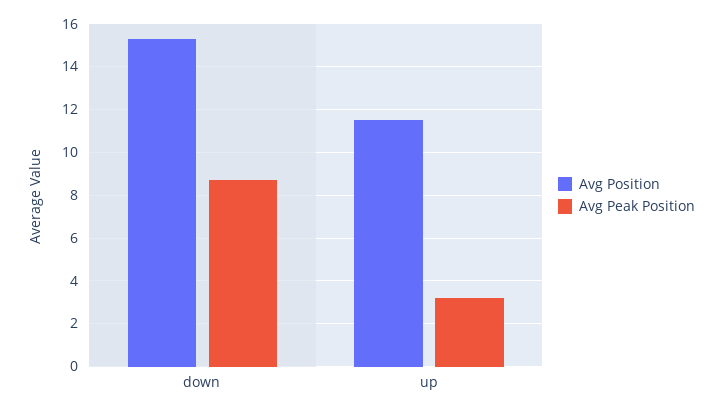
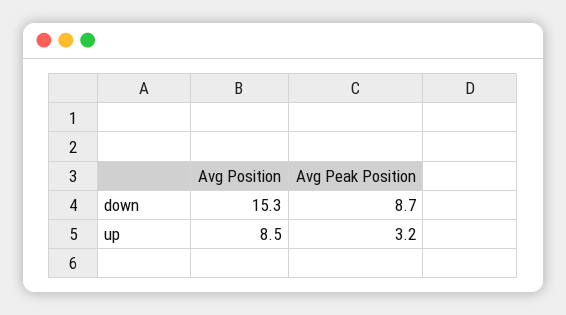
Avg Position, up: 11.5 -> 8.5

